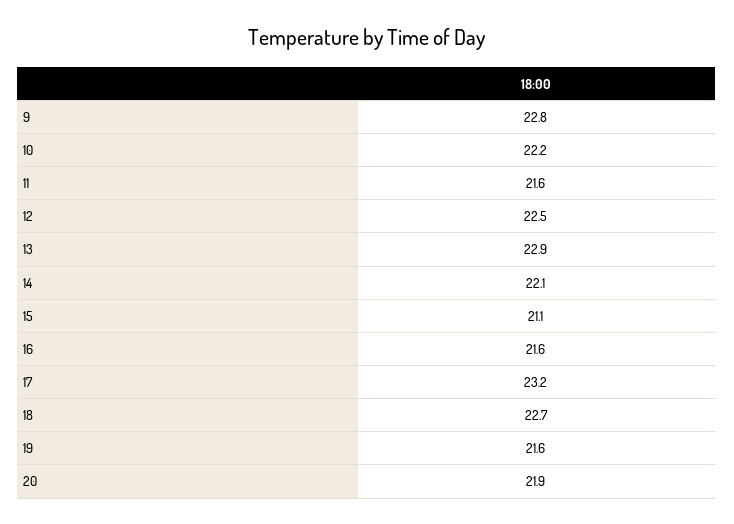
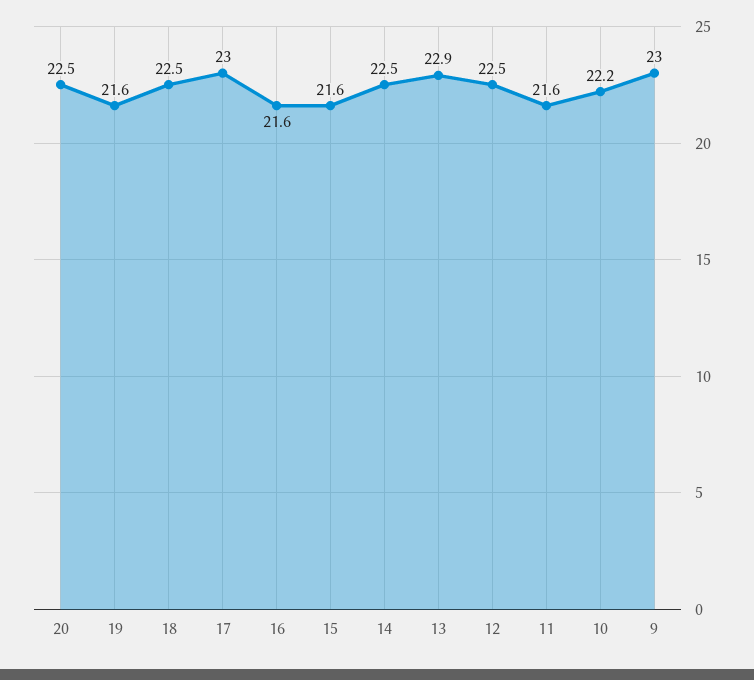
9: 22.8 -> 23
14: 22.1 -> 22.5
15: 21.1 -> 21.6
17: 23.2 -> 23
18: 22.7 -> 22.5
20: 21.9 -> 22.5

